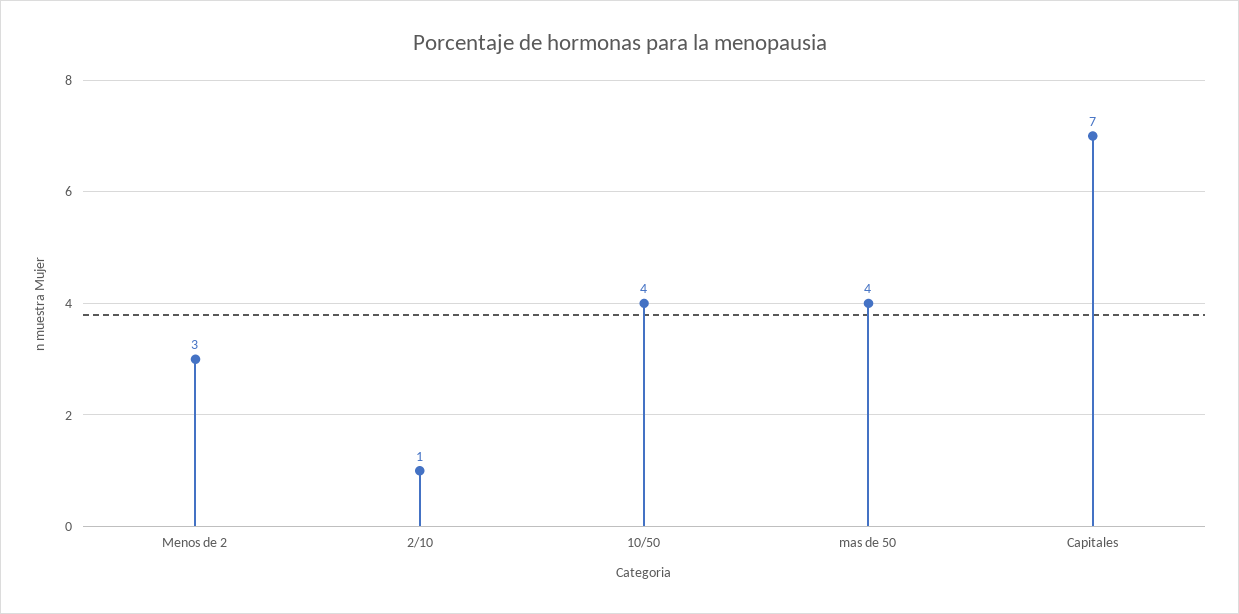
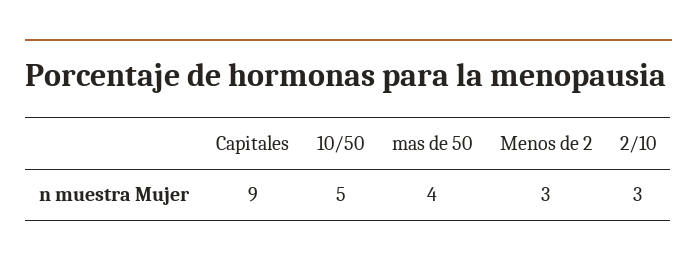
2/10: 1 -> 3
10/50: 4 -> 5
Capitales: 7 -> 9

